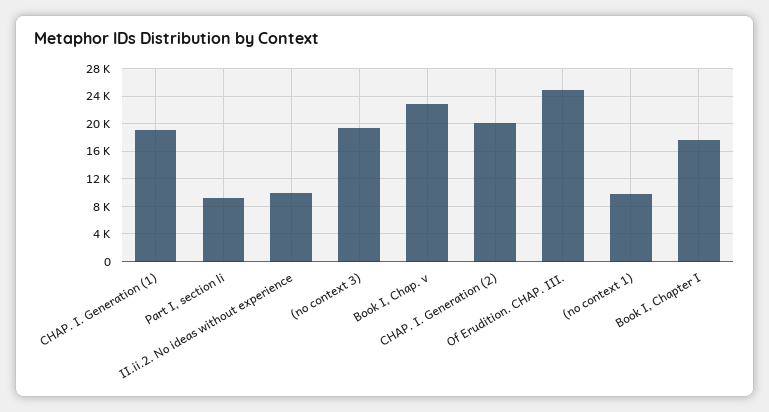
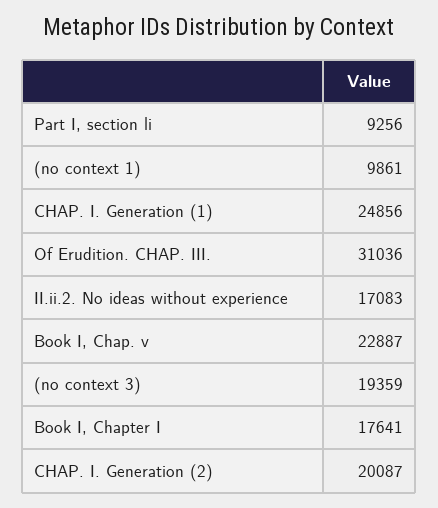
CHAP. I. Generation (1): 19000 -> 24856
II.ii.2. No ideas without experience: 10000 -> 17083
Of Erudition. CHAP. III.: 25000 -> 31036

